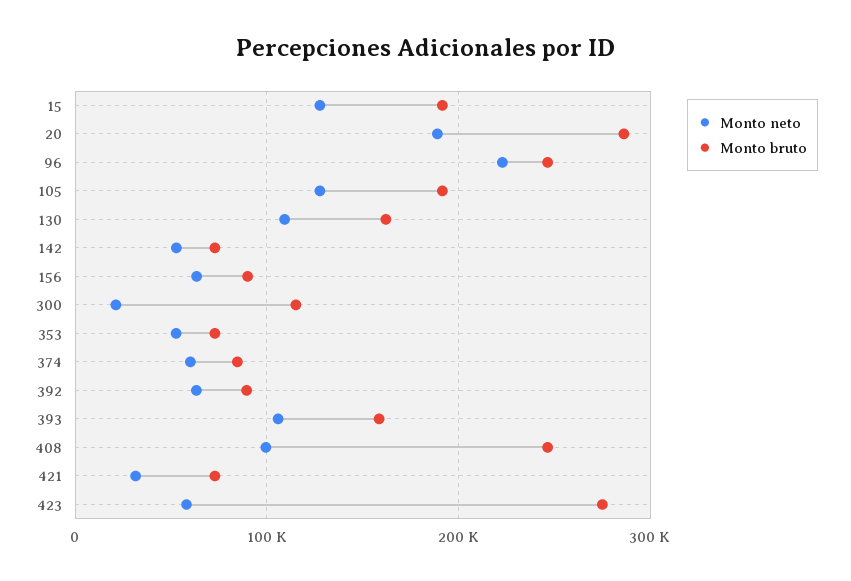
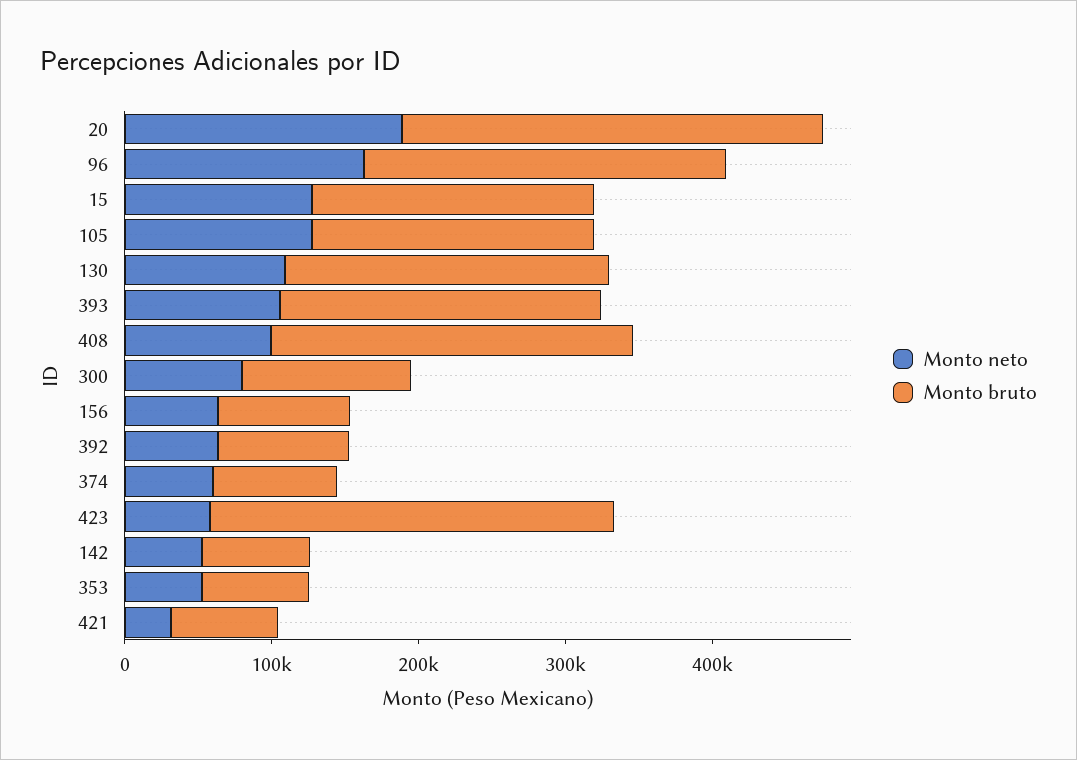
Monto neto, 96: 220000 -> 160000
Monto bruto, 130: 160000 -> 220000
Monto neto, 300: 20000 -> 80000
Monto bruto, 393: 160000 -> 220000

